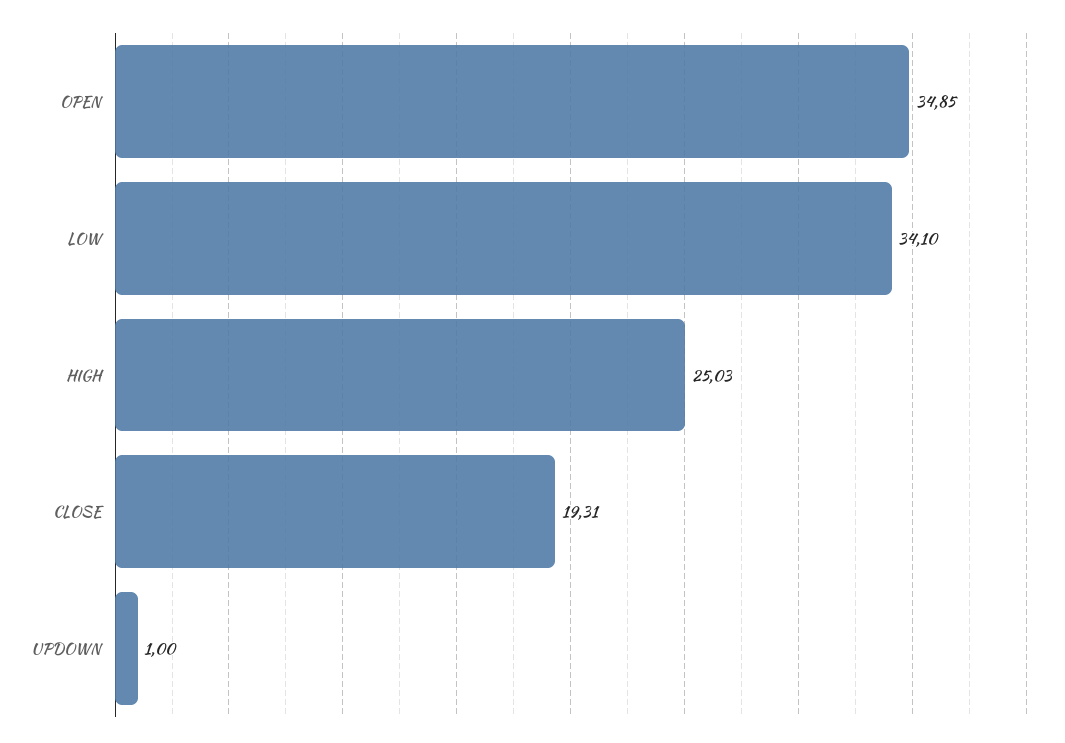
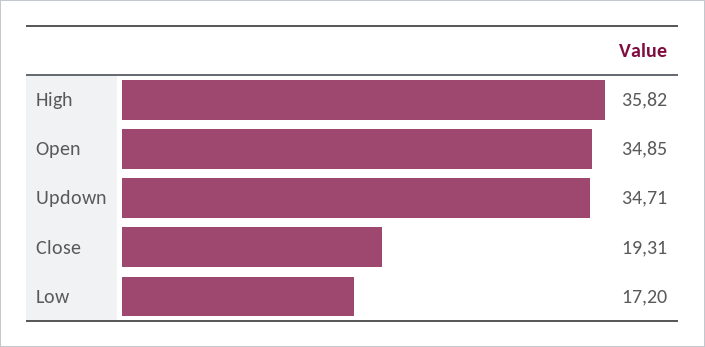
LOW: 34.1 -> 17.2
HIGH: 25.03 -> 35.82
UPDOWN: 1 -> 34.71

